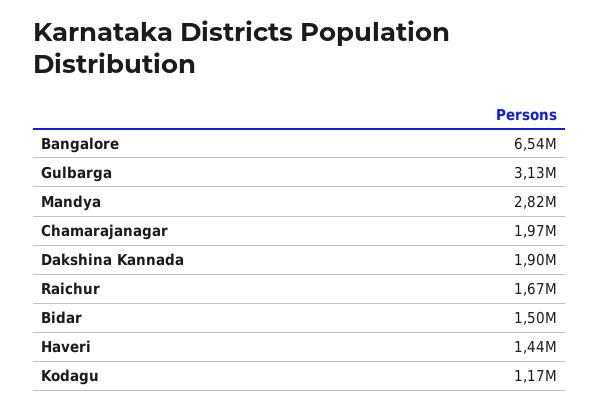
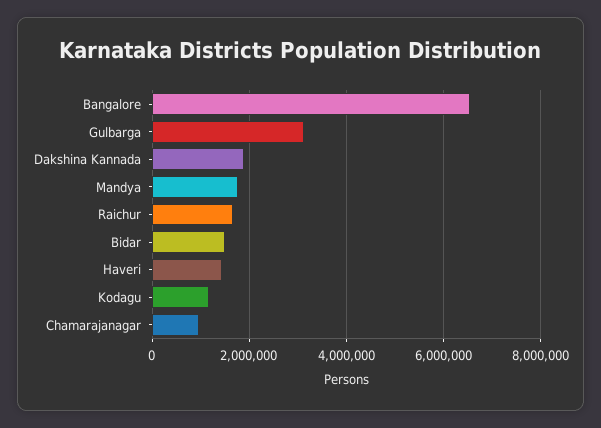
Mandya: 2820000 -> 1800000
Chamarajanagar: 1970000 -> 1000000

